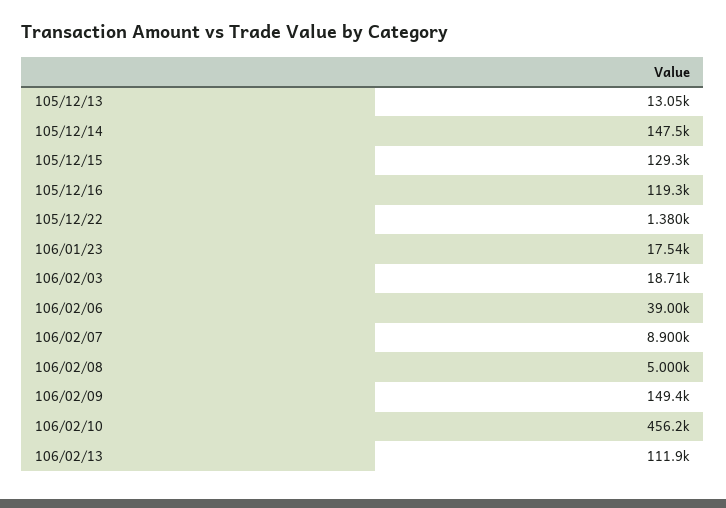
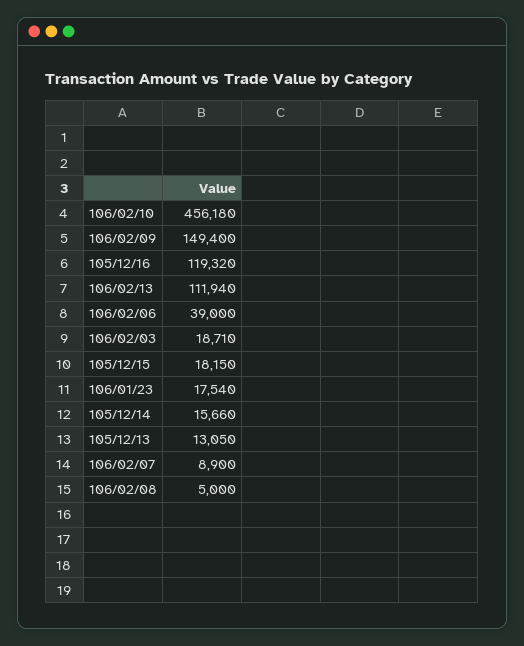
105/12/14: 147500 -> 15660
105/12/15: 129300 -> 18150
105/12/22: 1380 -> none

